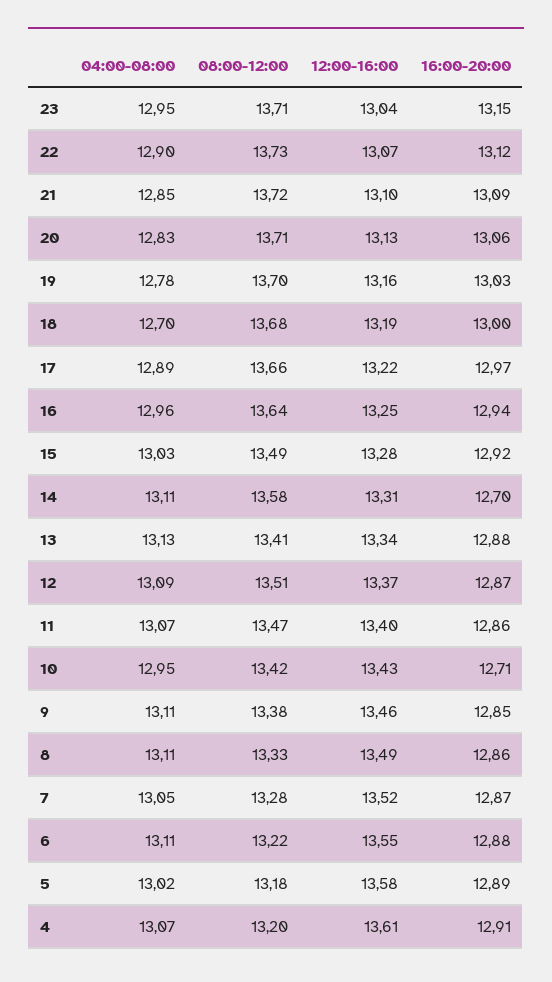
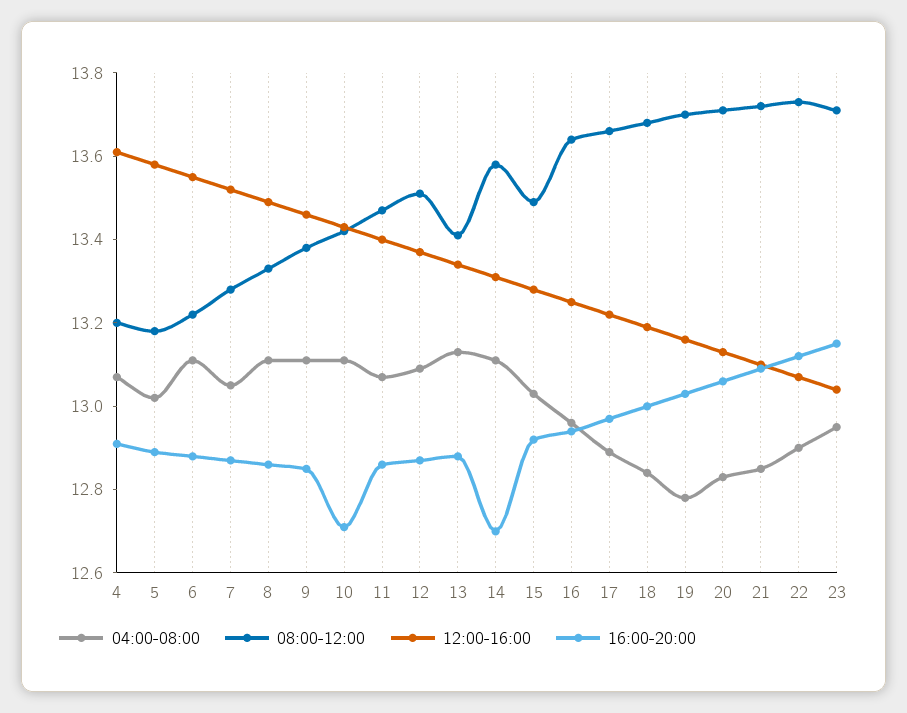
04:00-08:00, 18: 12.7 -> 12.85
04:00-08:00, 10: 12.95 -> 13.1

